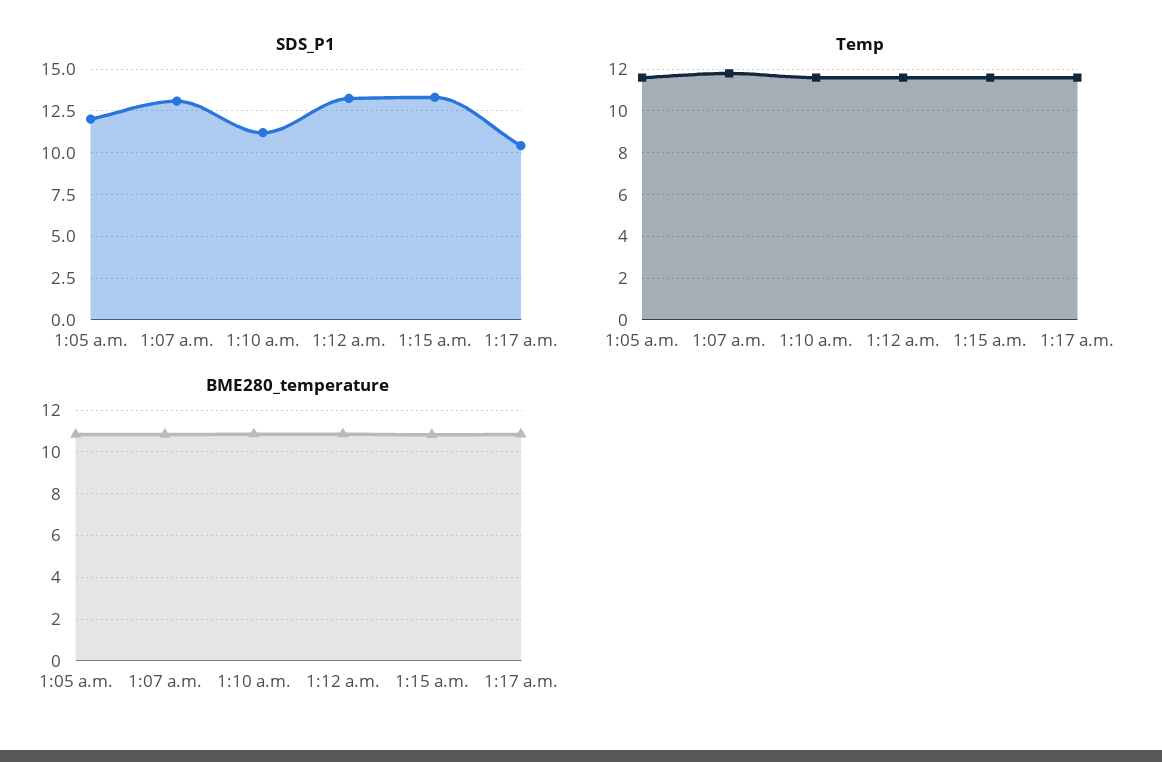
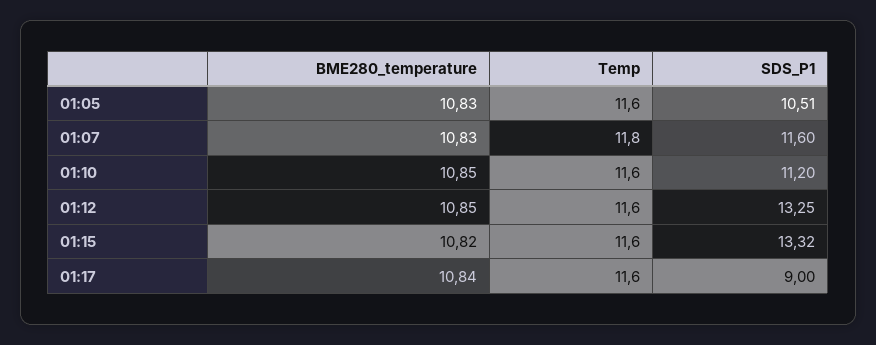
SDS_P1, 1:05 a.m.: 12 -> 10.51
SDS_P1, 1:07 a.m.: 13 -> 11.6
SDS_P1, 1:17 a.m.: 10.5 -> 9

